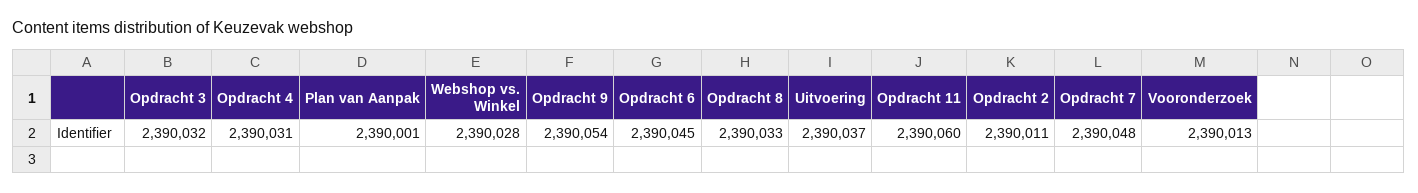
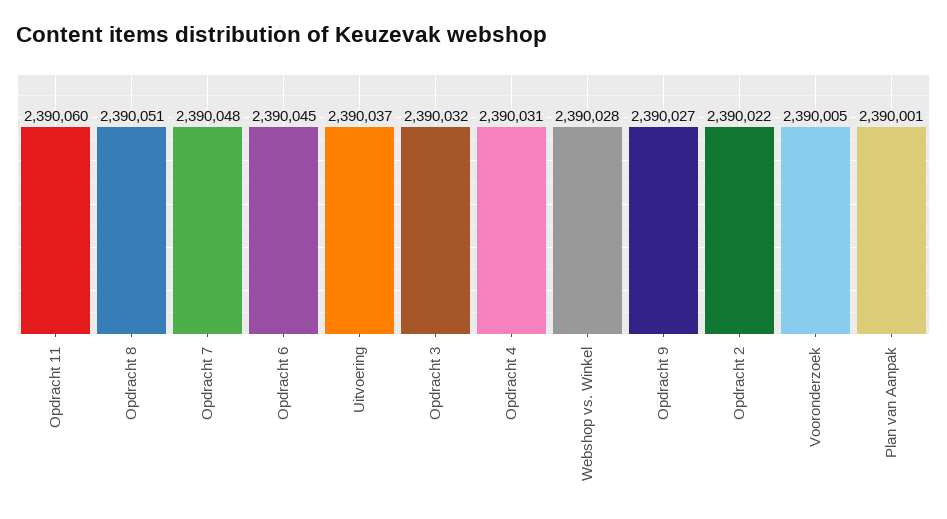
Opdracht 9: 2390054 -> 2390027
Opdracht 8: 2390033 -> 2390051
Opdracht 2: 2390011 -> 2390022
Vooronderzoek: 2390013 -> 2390005

